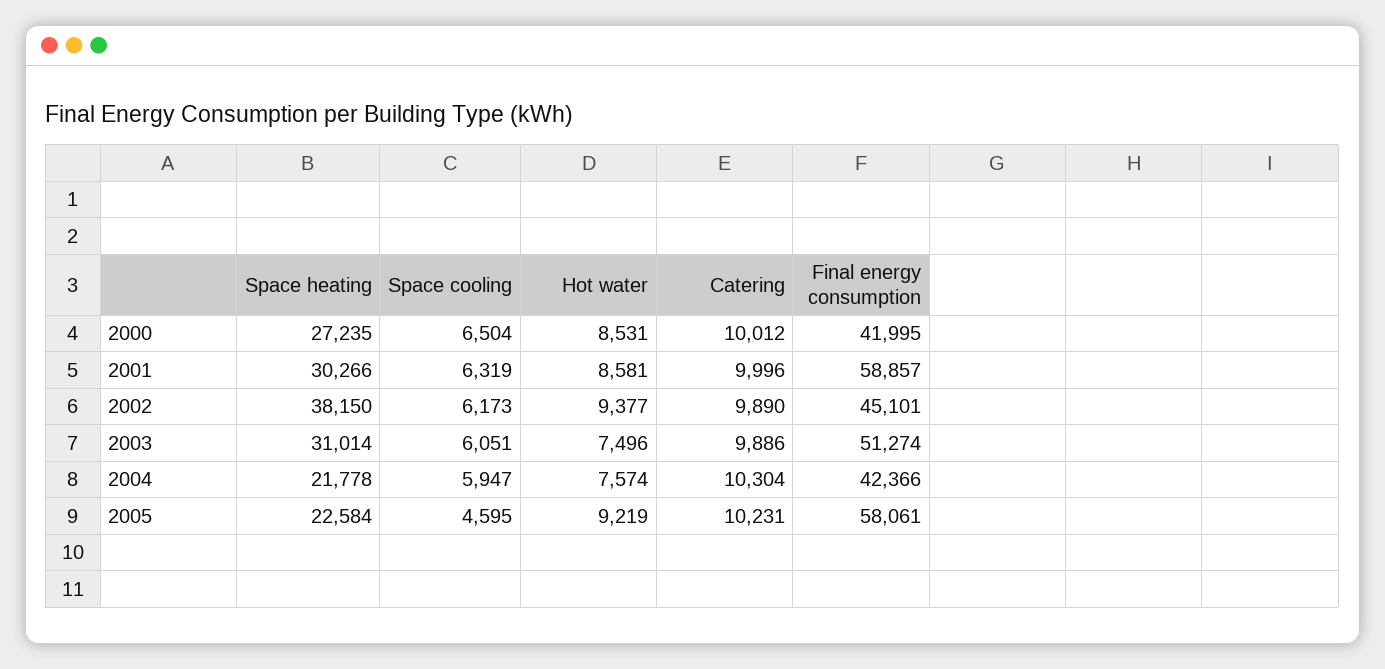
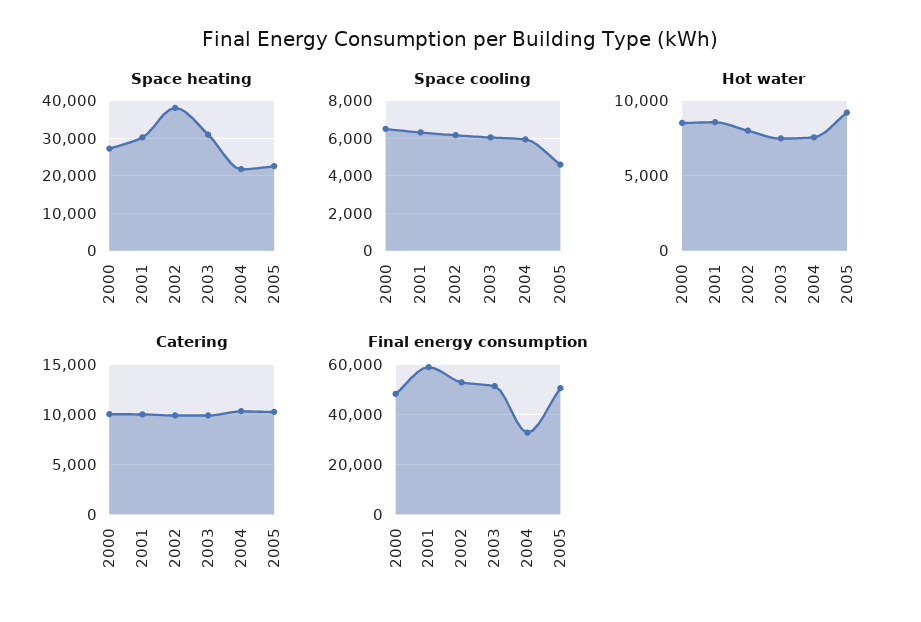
Final energy consumption, 2000: 41995 -> 47500
Hot water, 2002: 9377 -> 8000
Final energy consumption, 2002: 45101 -> 52500
Final energy consumption, 2004: 42366 -> 32500
Final energy consumption, 2005: 58061 -> 50000

